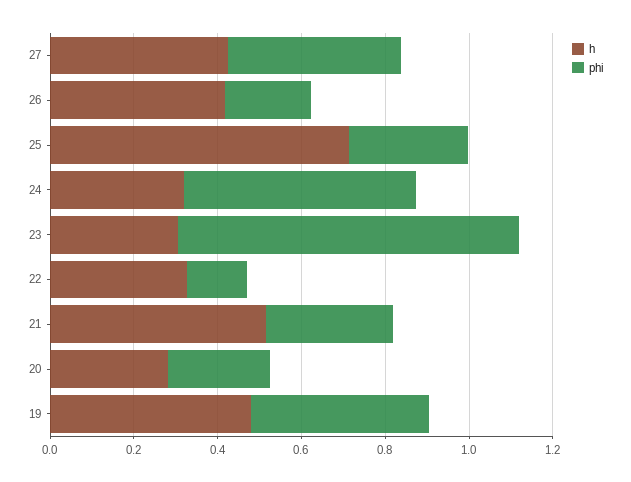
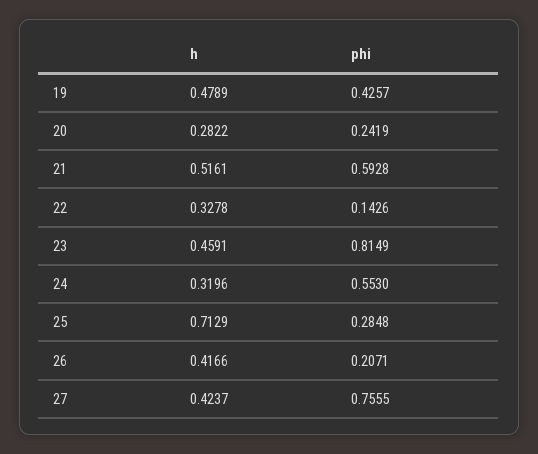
phi, 27: 0.4 -> 0.7555
h, 23: 0.3 -> 0.4591
phi, 21: 0.3 -> 0.5928

